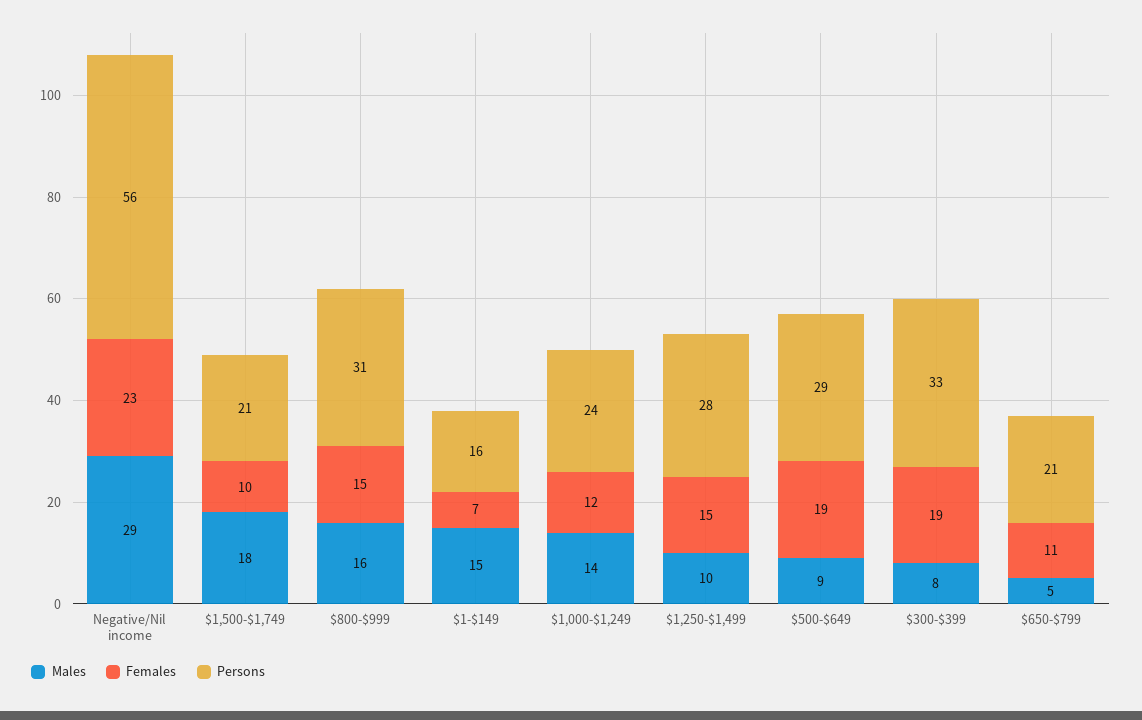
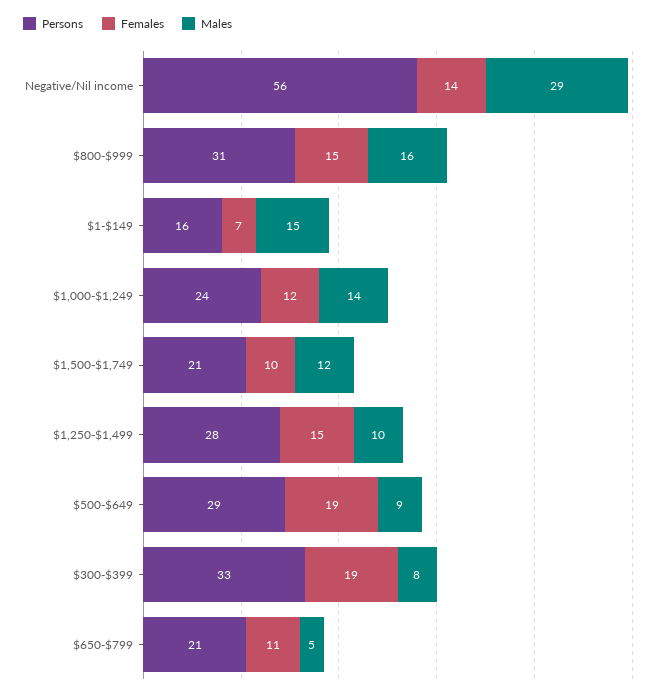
Females, Negative/Nil income: 23 -> 14
Males, $1,500-$1,749: 18 -> 12

